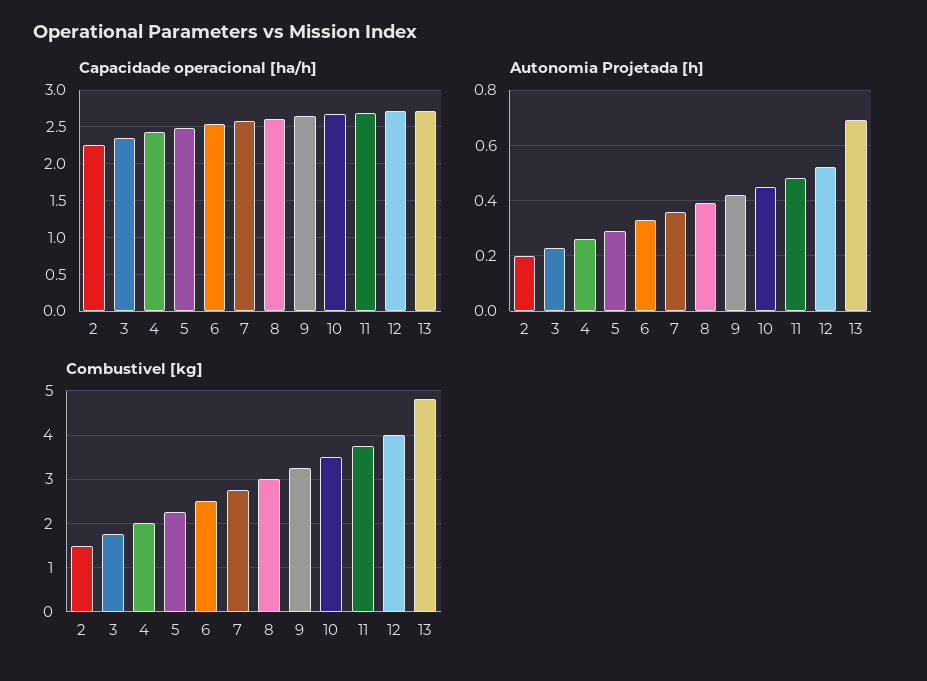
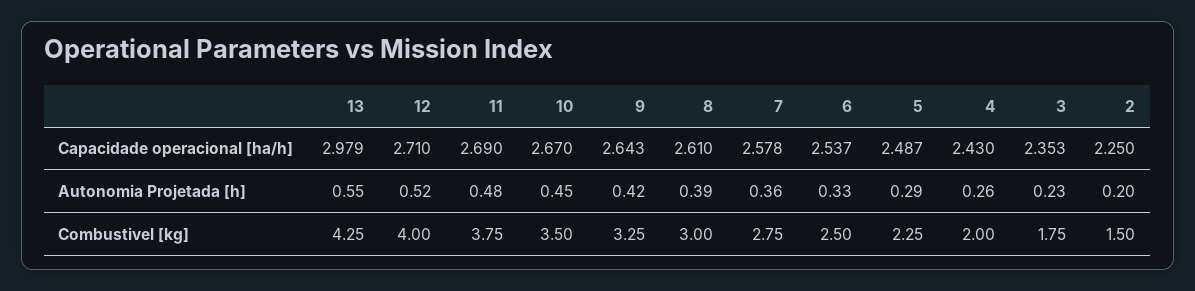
Capacidade operacional [ha/h], 13: 2.7 -> 2.979
Autonomia Projetada [h], 13: 0.7 -> 0.55
Combustivel [kg], 13: 4.8 -> 4.25

